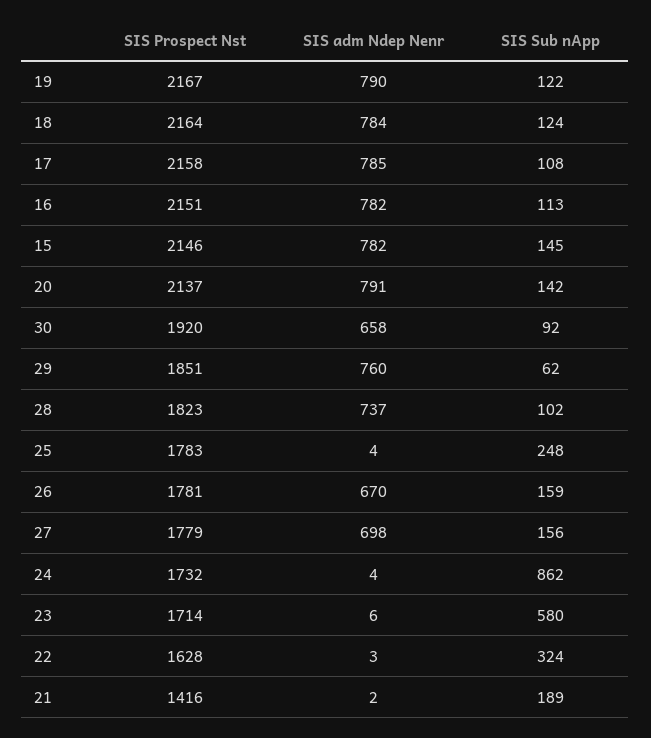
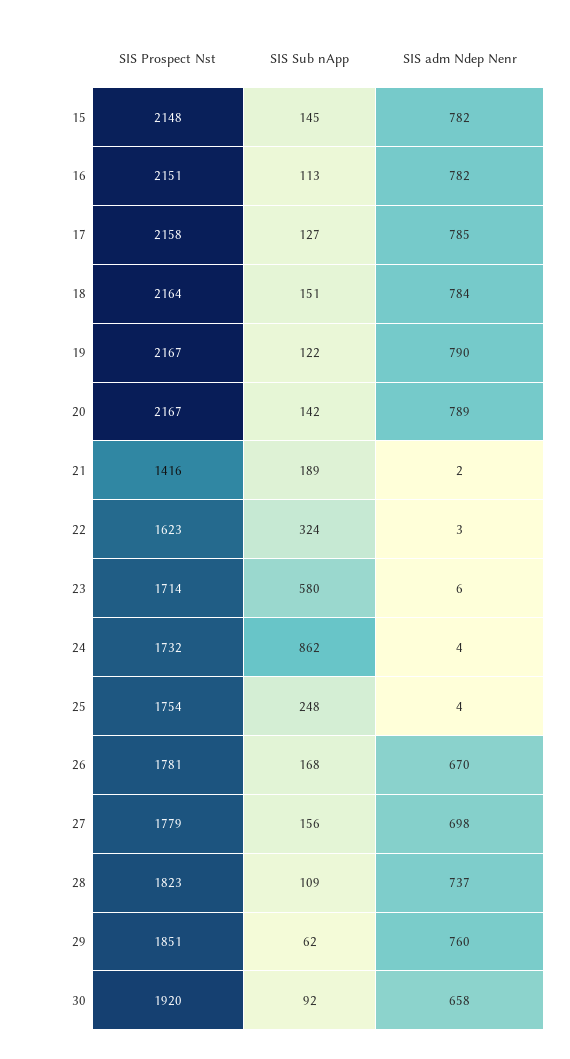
SIS Sub nApp, 18: 124 -> 151
SIS Sub nApp, 17: 108 -> 127
SIS Prospect Nst, 15: 2146 -> 2148
SIS Prospect Nst, 20: 2137 -> 2167
SIS adm Ndep Nenr, 20: 791 -> 789
SIS Sub nApp, 28: 102 -> 109
SIS Prospect Nst, 25: 1783 -> 1754
SIS Sub nApp, 26: 159 -> 168
SIS Prospect Nst, 22: 1628 -> 1623

